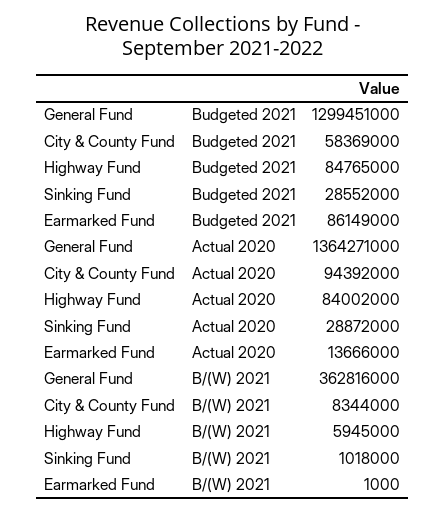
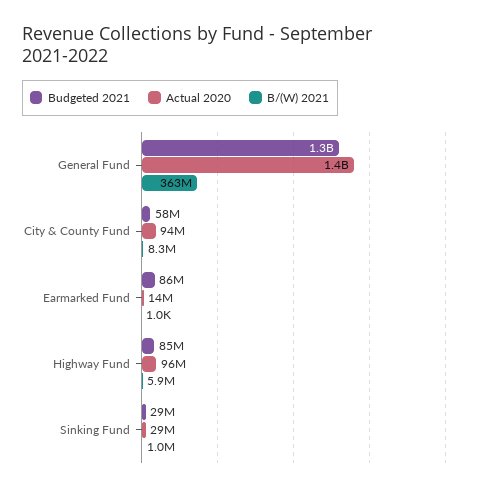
Actual 2020, Highway Fund: 84002000 -> 96000000

